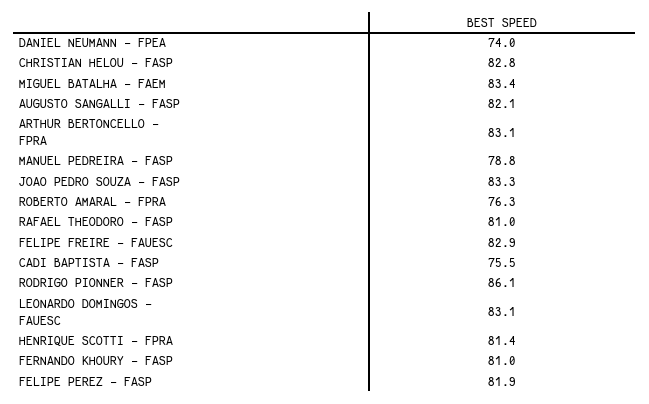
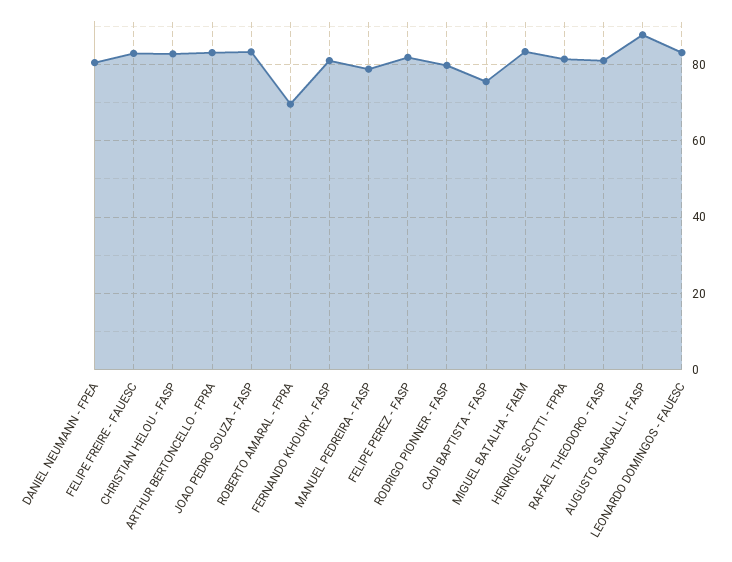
DANIEL NEUMANN - FPEA: 74 -> 80
AUGUSTO SANGALLI - FASP: 82.1 -> 88
ROBERTO AMARAL - FPRA: 76.3 -> 70
RODRIGO PIONNER - FASP: 86.1 -> 80

